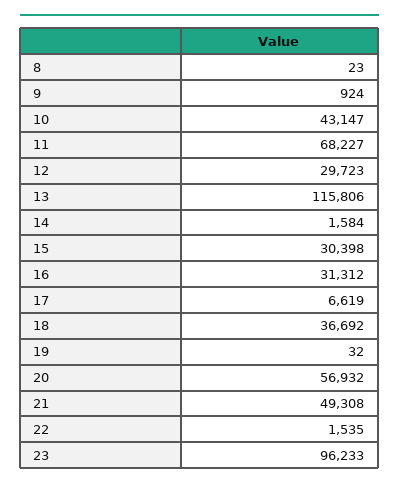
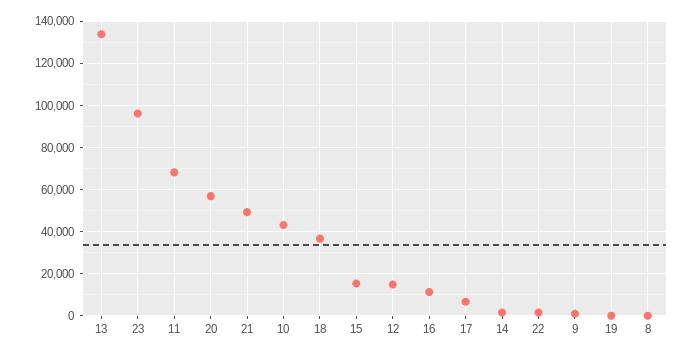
12: 29723 -> 15000
13: 115806 -> 135000
15: 30398 -> 15000
16: 31312 -> 10000

